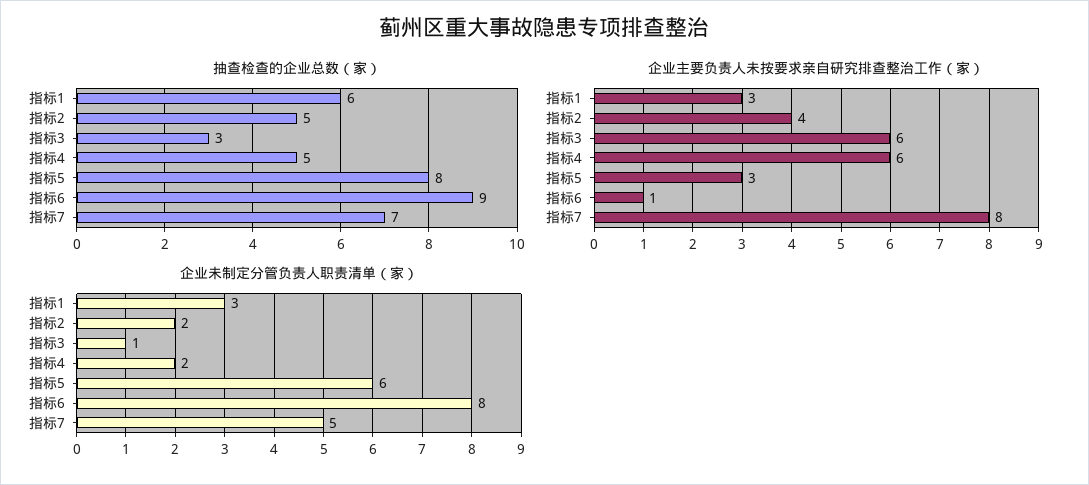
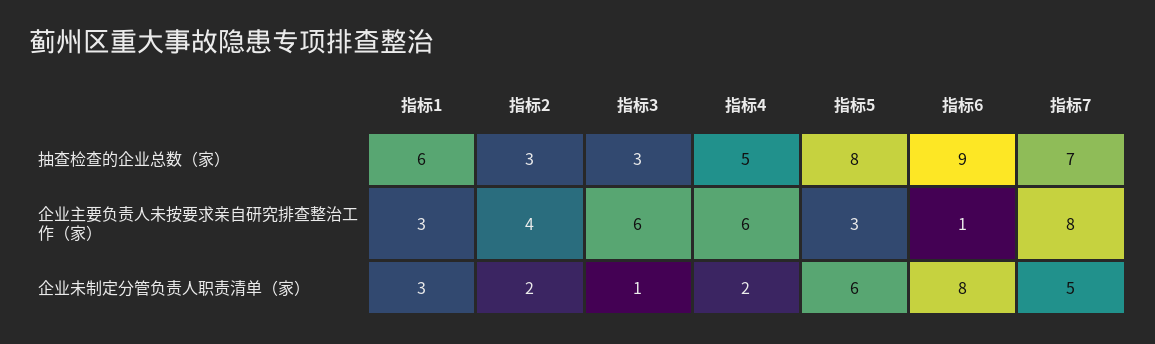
抽查检查的企业总数（家）, 指标2: 5 -> 3

